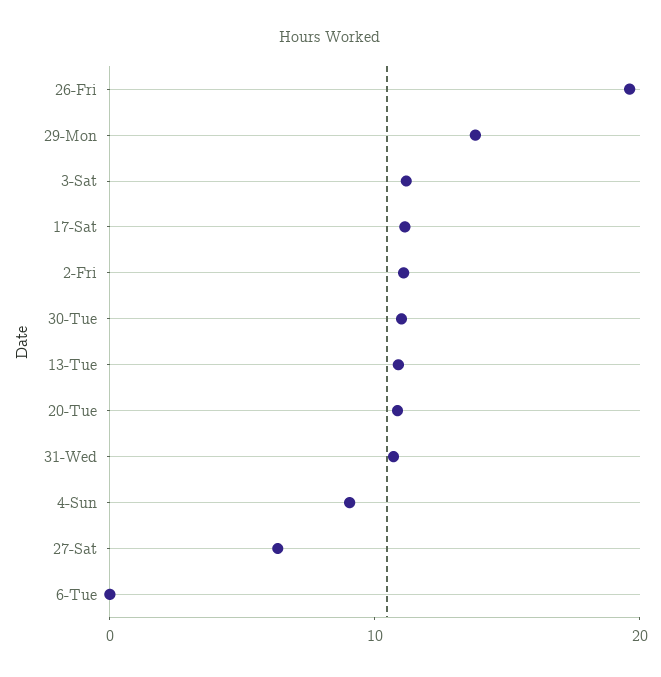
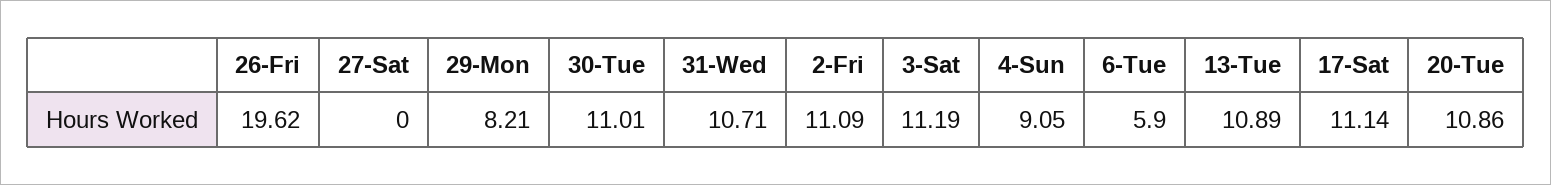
29-Mon: 14 -> 8.21
27-Sat: 6 -> 0
6-Tue: 0 -> 5.9

